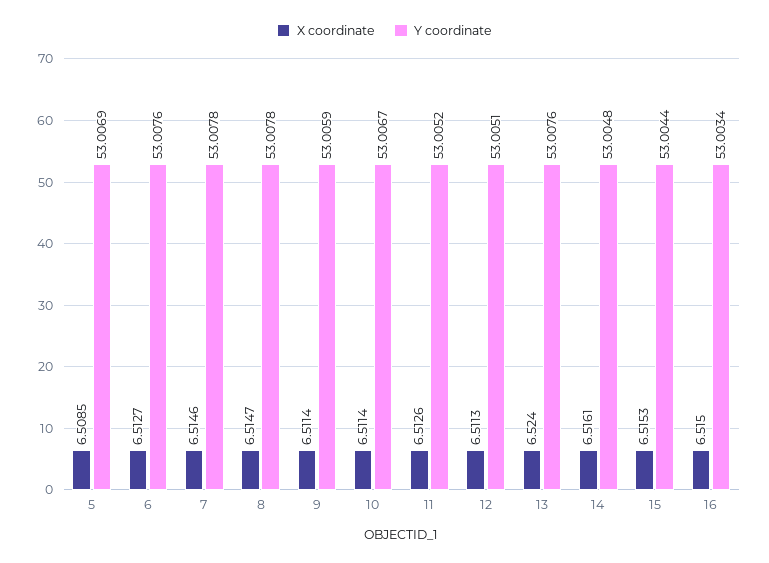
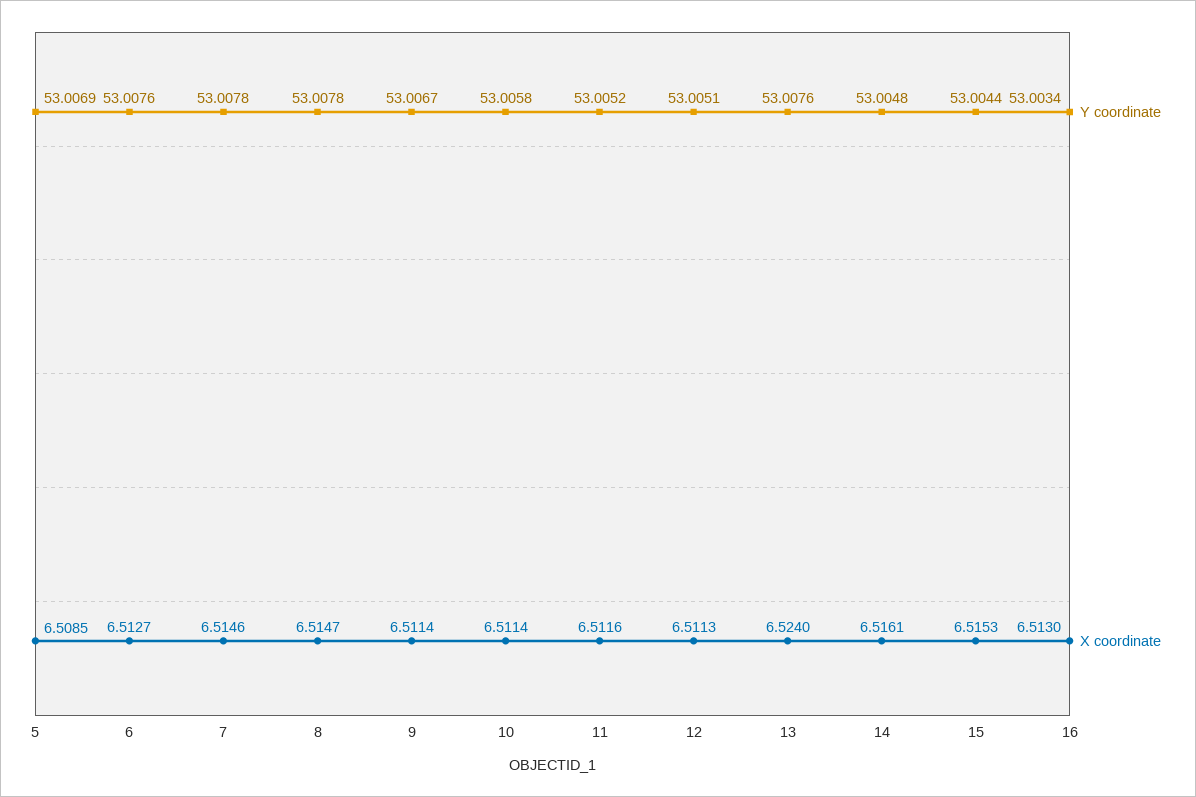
Y coordinate, 9: 53.0059 -> 53.0067
Y coordinate, 10: 53.0067 -> 53.0058
X coordinate, 11: 6.5126 -> 6.5116
X coordinate, 16: 6.515 -> 6.513

